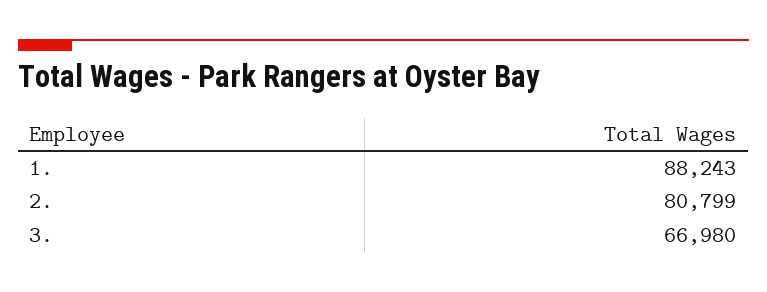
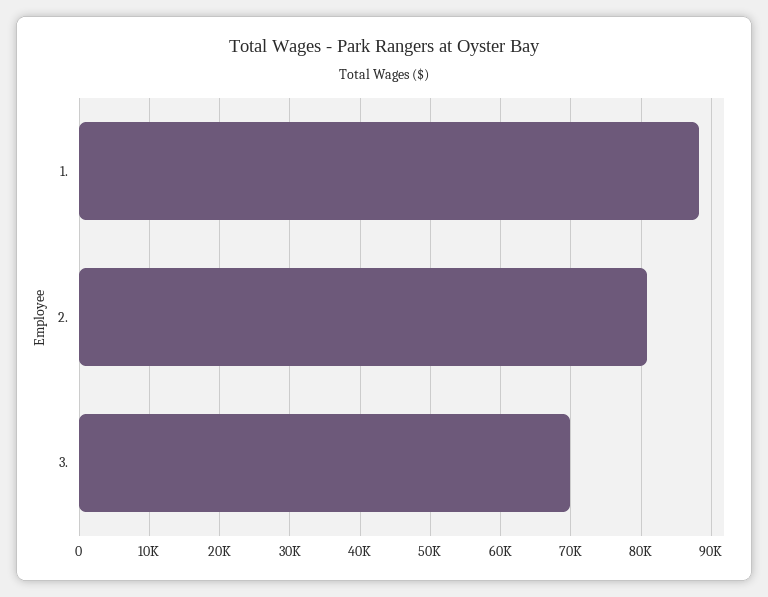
3.: 66980 -> 70000

